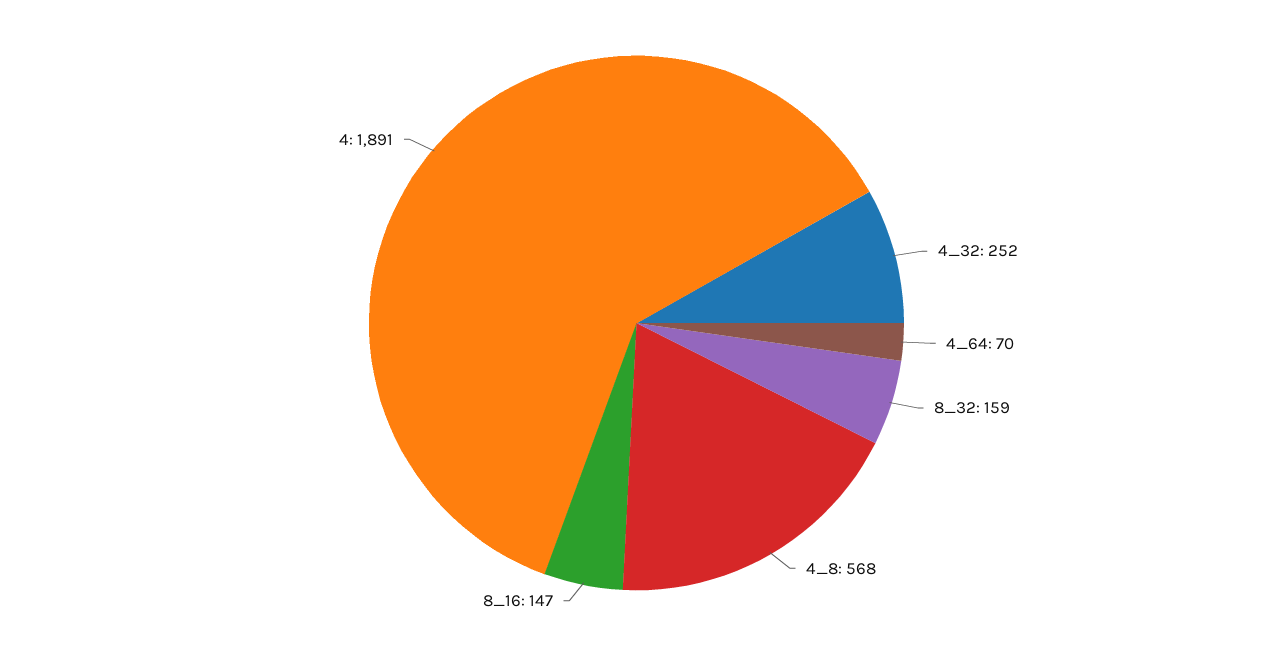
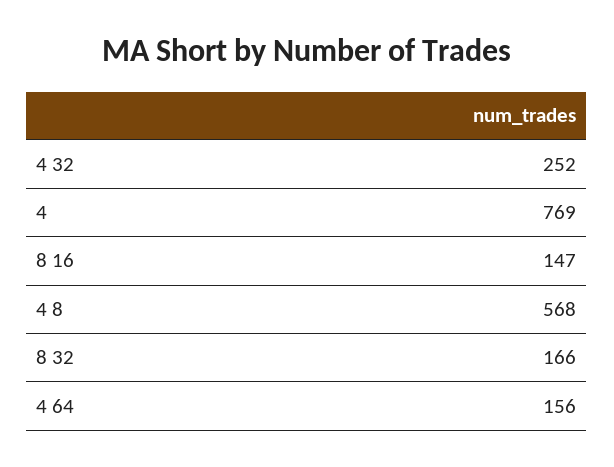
4_64: 70 -> 156
8_32: 159 -> 166
4: 1891 -> 769

